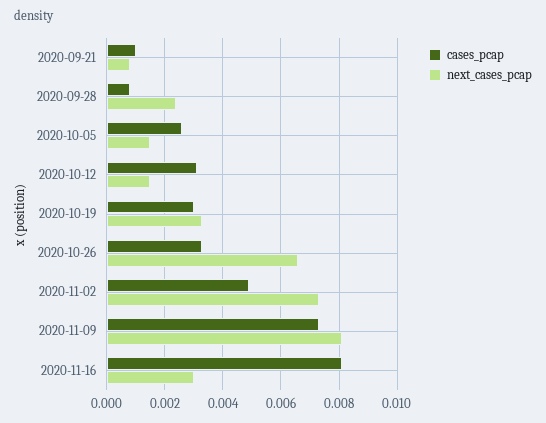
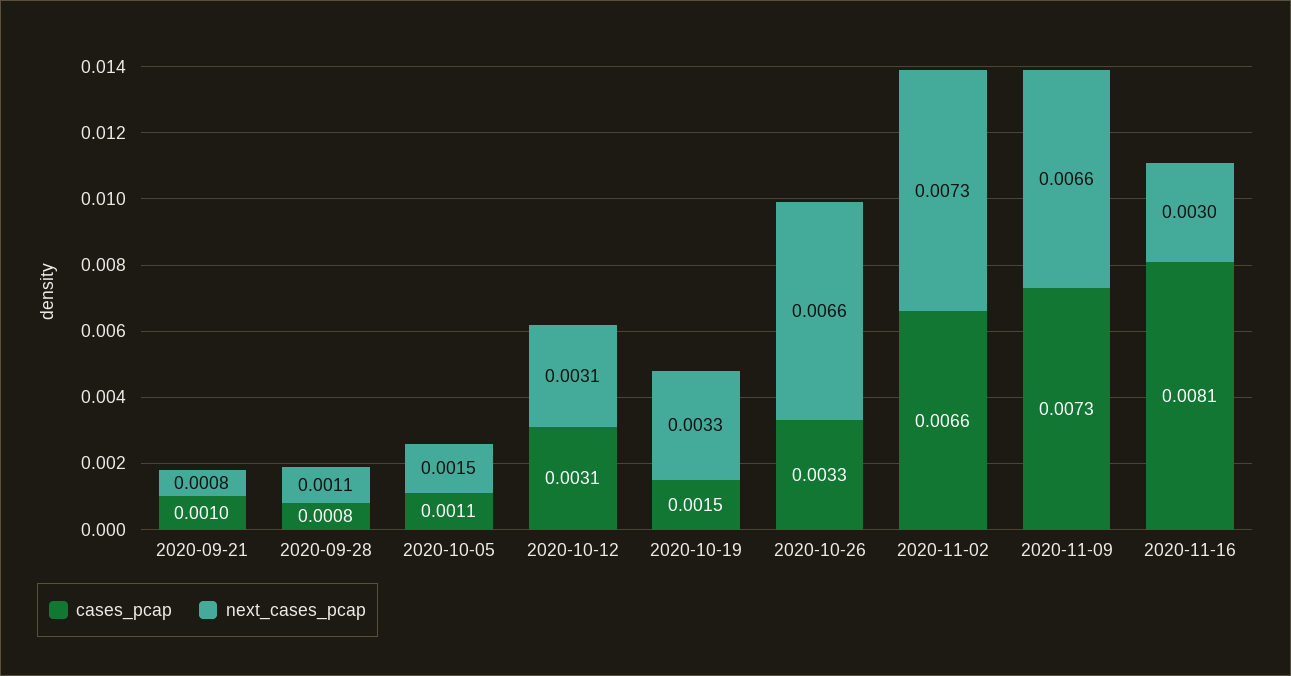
next_cases_pcap, 2020-09-28: 0.0025 -> 0.0011
cases_pcap, 2020-10-05: 0.0025 -> 0.0011
next_cases_pcap, 2020-10-12: 0.0015 -> 0.0031
cases_pcap, 2020-10-19: 0.003 -> 0.0015
cases_pcap, 2020-11-02: 0.005 -> 0.0066
next_cases_pcap, 2020-11-09: 0.008 -> 0.0066

